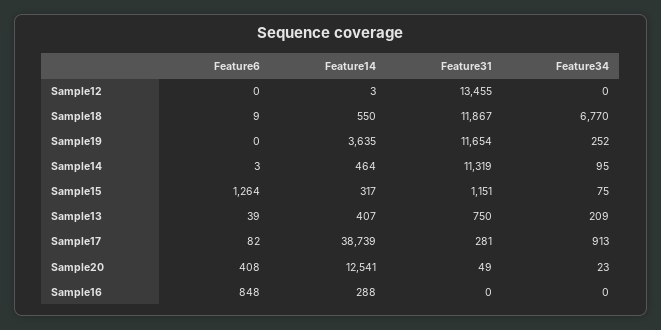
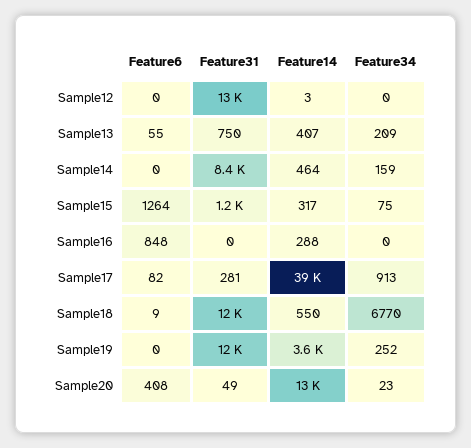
Feature6, Sample14: 3 -> 0
Feature31, Sample14: 11319 -> 8400
Feature34, Sample14: 95 -> 159
Feature6, Sample13: 39 -> 55

